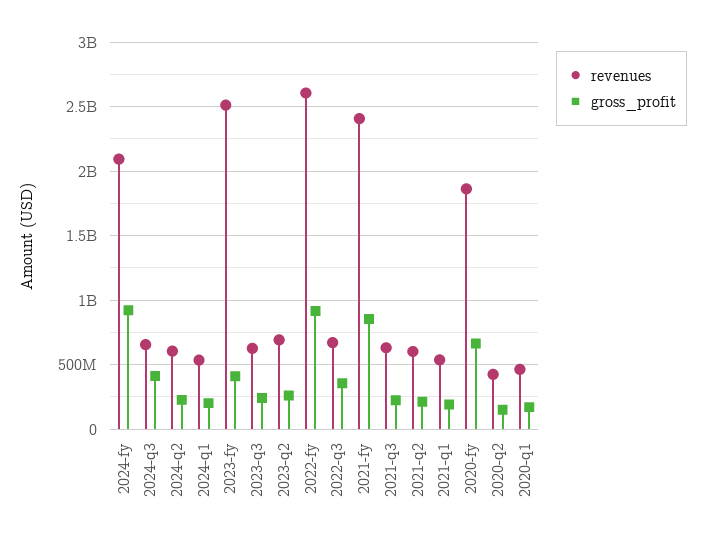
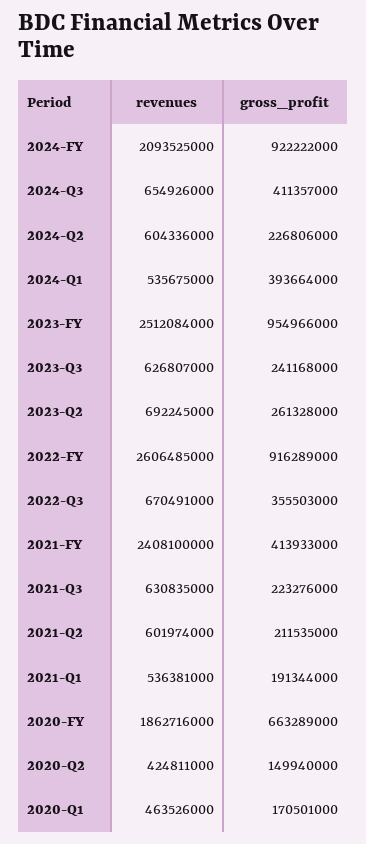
gross_profit, 2024-q1: 200000000 -> 393664000
gross_profit, 2023-fy: 400000000 -> 954966000
gross_profit, 2021-fy: 850000000 -> 413933000

